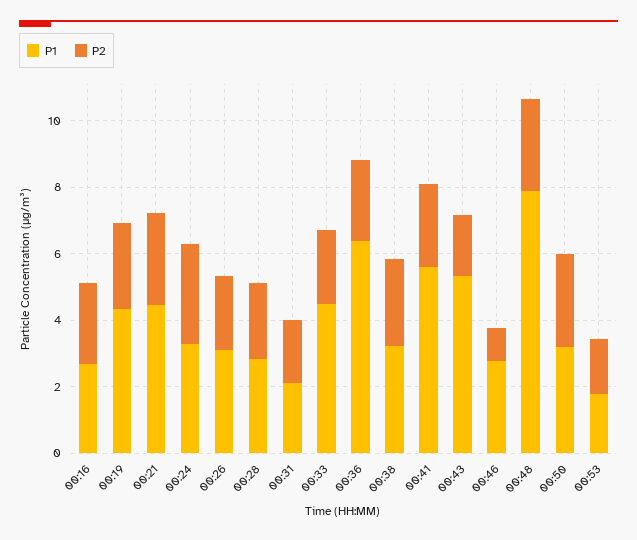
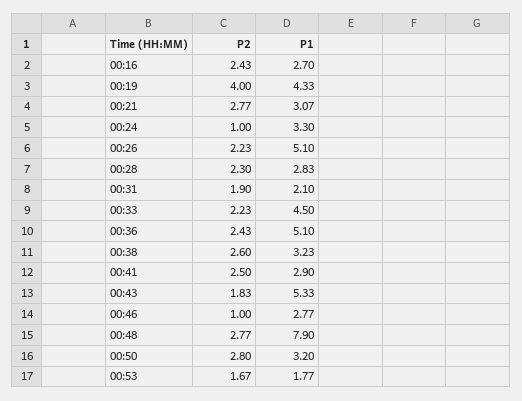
P2, 00:19: 2.5 -> 4
P1, 00:21: 4.5 -> 3.07
P2, 00:24: 3 -> 1
P1, 00:26: 3 -> 5.1
P1, 00:36: 6.5 -> 5.1
P1, 00:41: 5.5 -> 2.9

